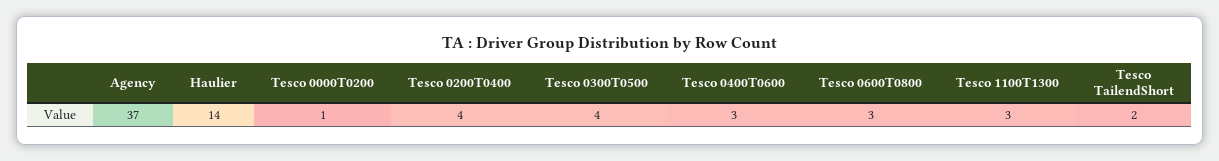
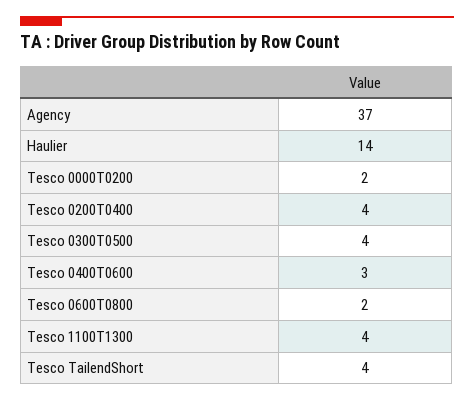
Tesco 0000T0200: 1 -> 2
Tesco 0600T0800: 3 -> 2
Tesco 1100T1300: 3 -> 4
Tesco TailendShort: 2 -> 4

